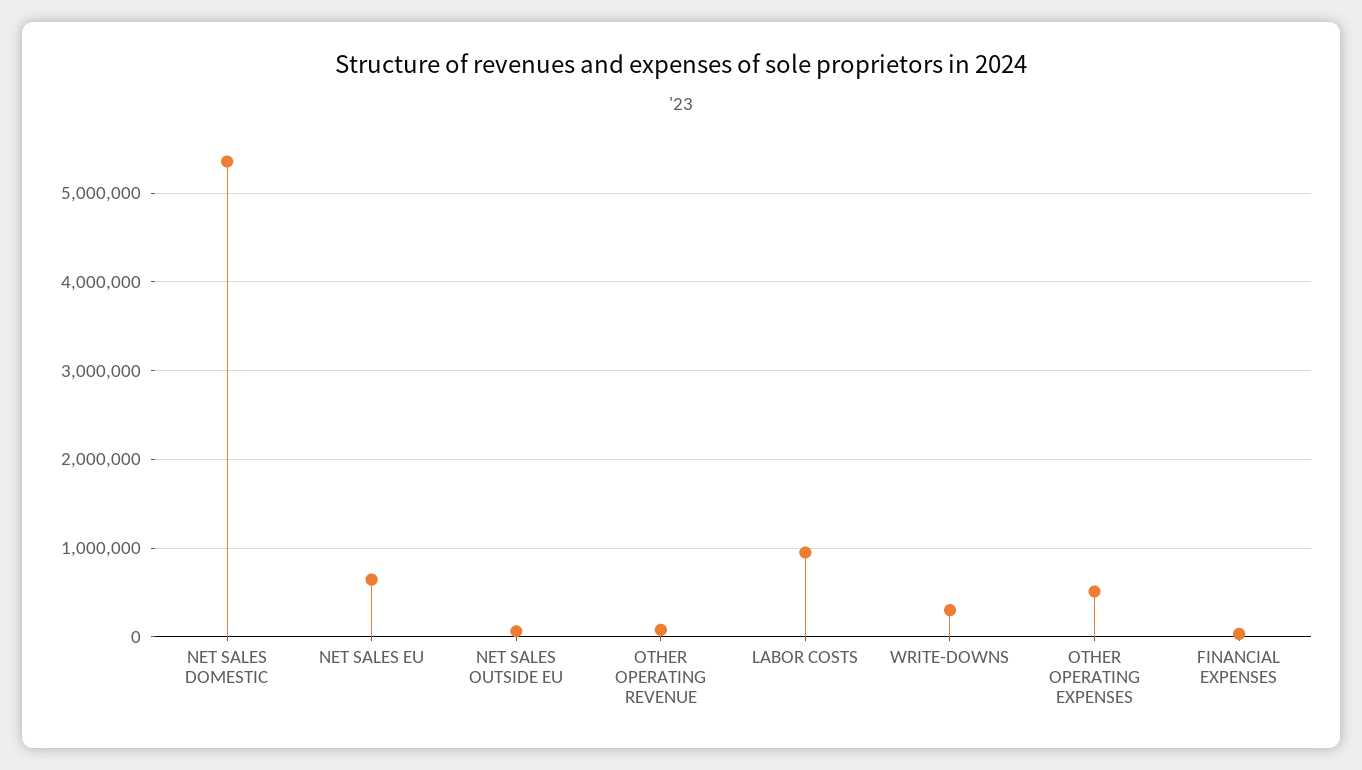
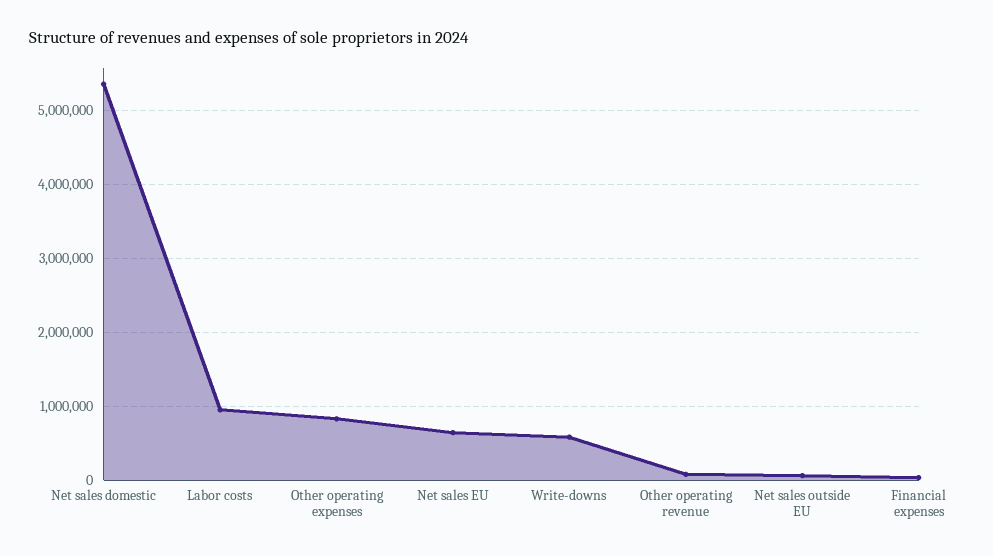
WRITE-DOWNS: 300000 -> 600000
OTHER OPERATING EXPENSES: 500000 -> 800000

